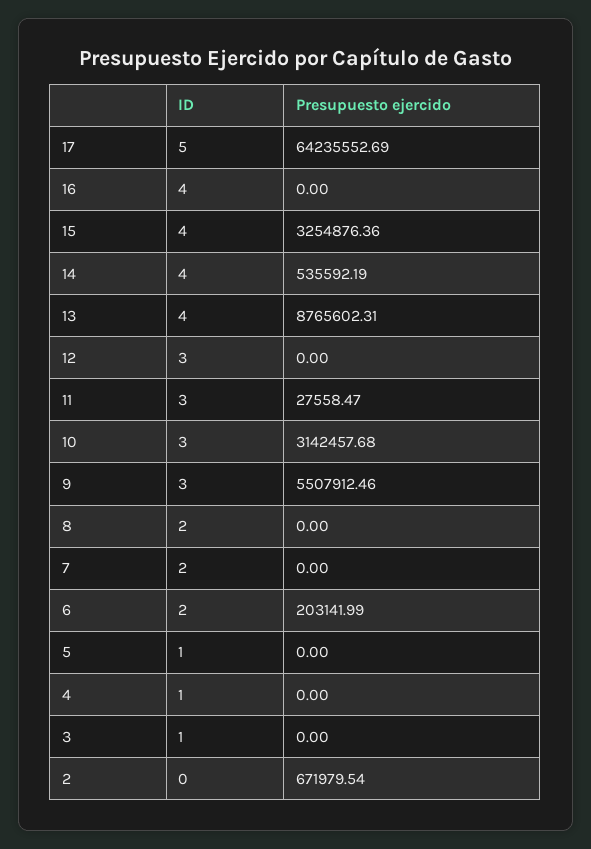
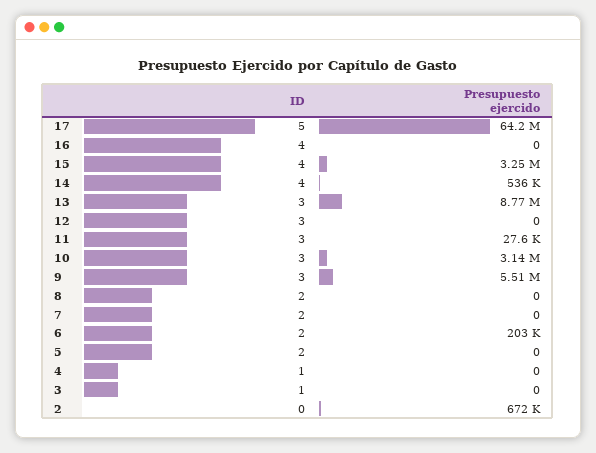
ID, 13: 4 -> 3
ID, 5: 1 -> 2

